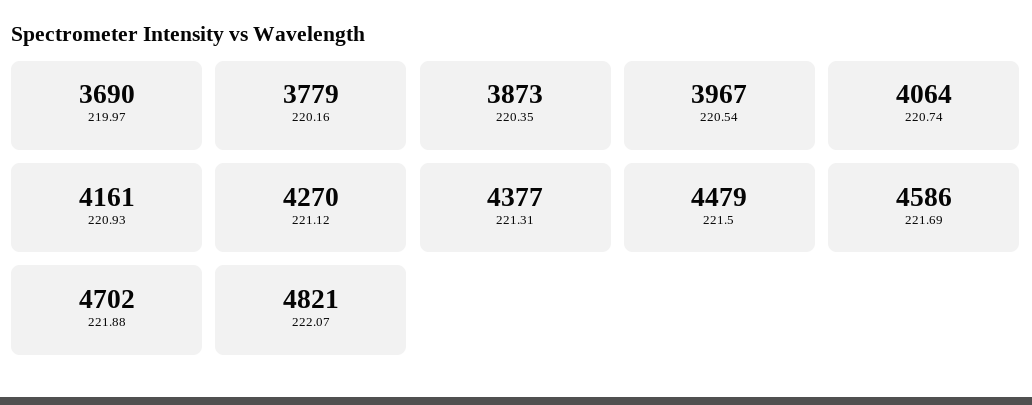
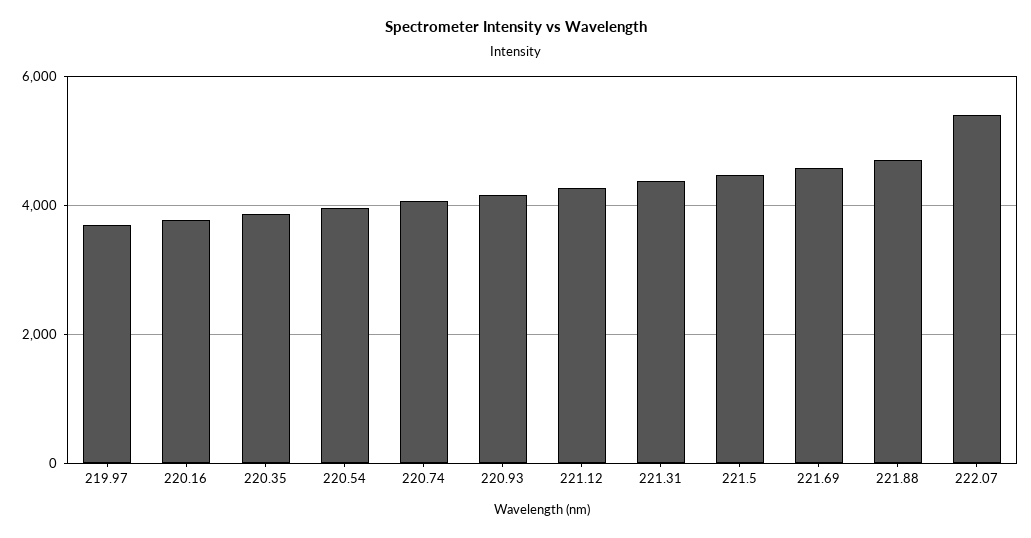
222.07: 4821 -> 5400

